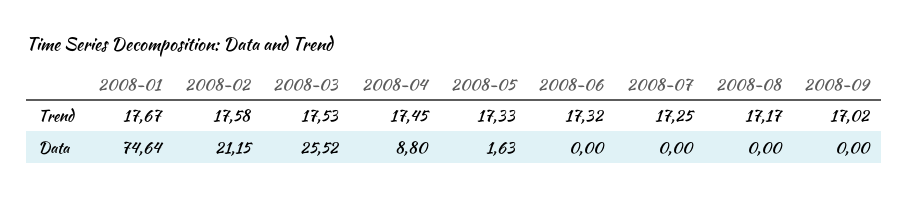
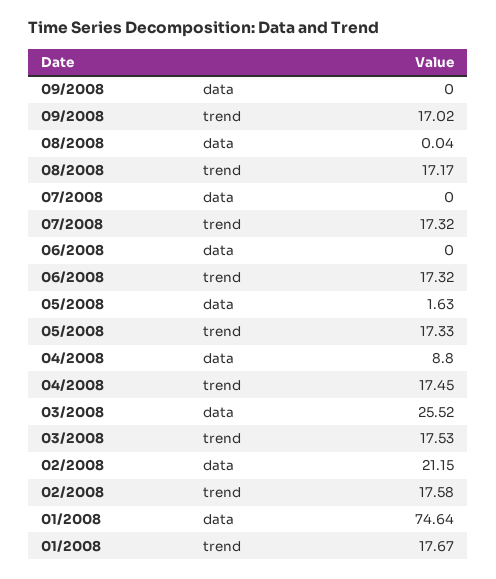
2008-07, Trend: 17.25 -> 17.32
2008-08, Data: 0 -> 0.04

